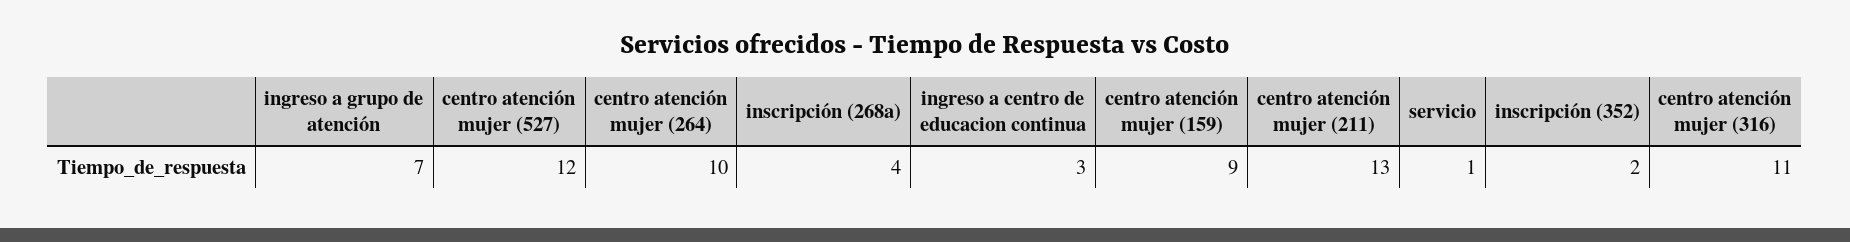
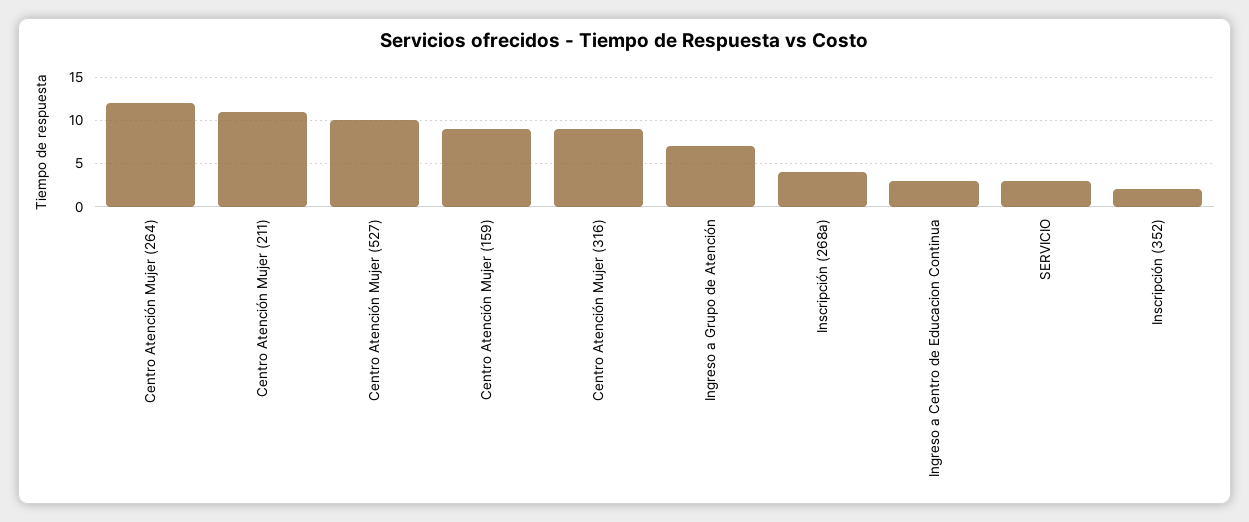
centro atención mujer (527): 12 -> 10
centro atención mujer (264): 10 -> 12
centro atención mujer (211): 13 -> 11
servicio: 1 -> 3
centro atención mujer (316): 11 -> 9

